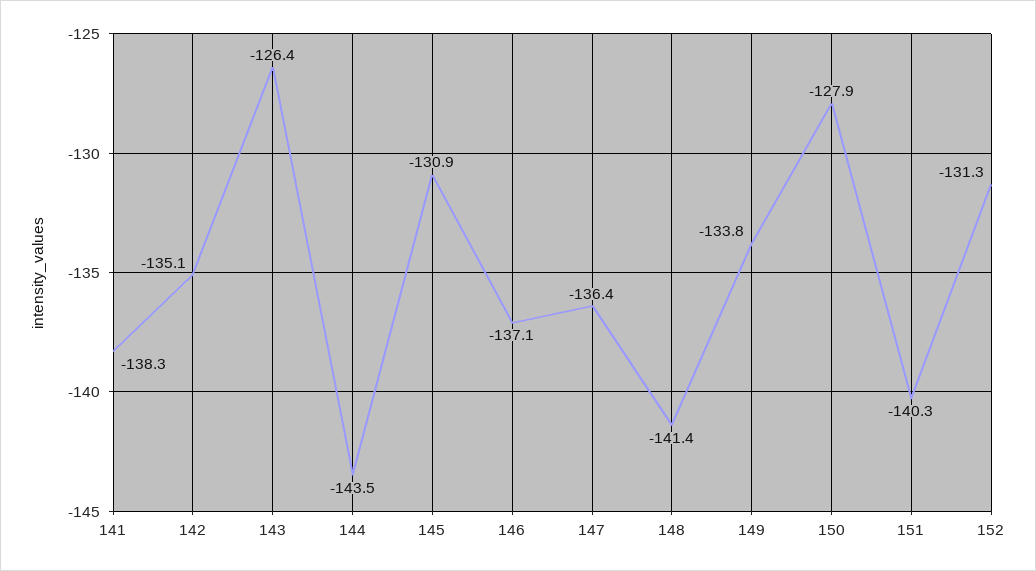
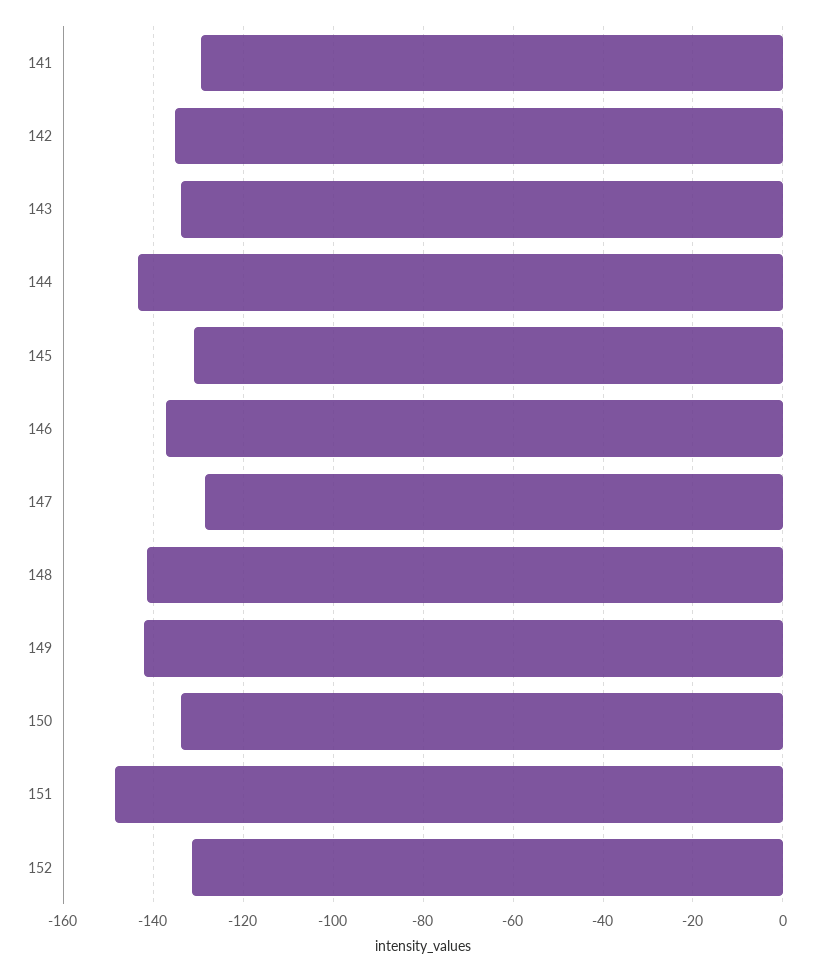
141: -138.3 -> -130
143: -126.4 -> -134
147: -136.4 -> -128
149: -133.8 -> -142
150: -127.9 -> -134
151: -140.3 -> -148

